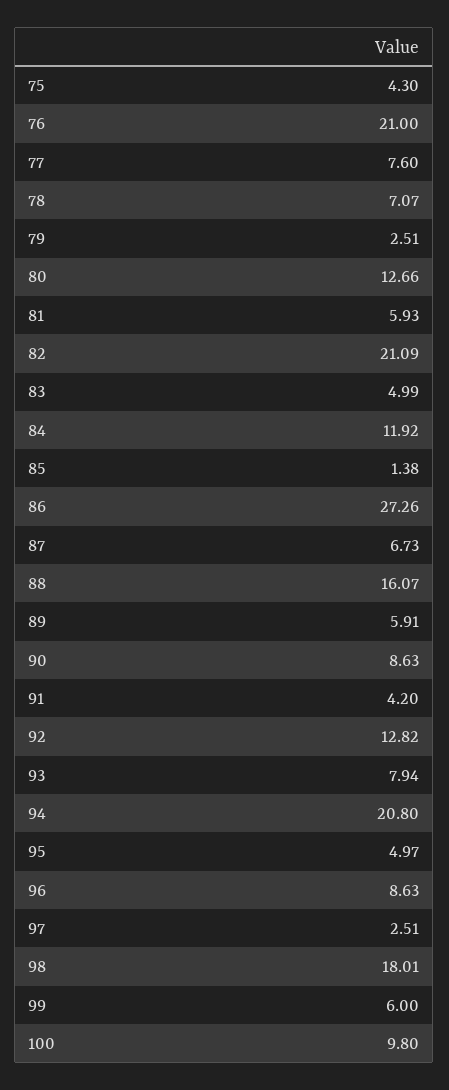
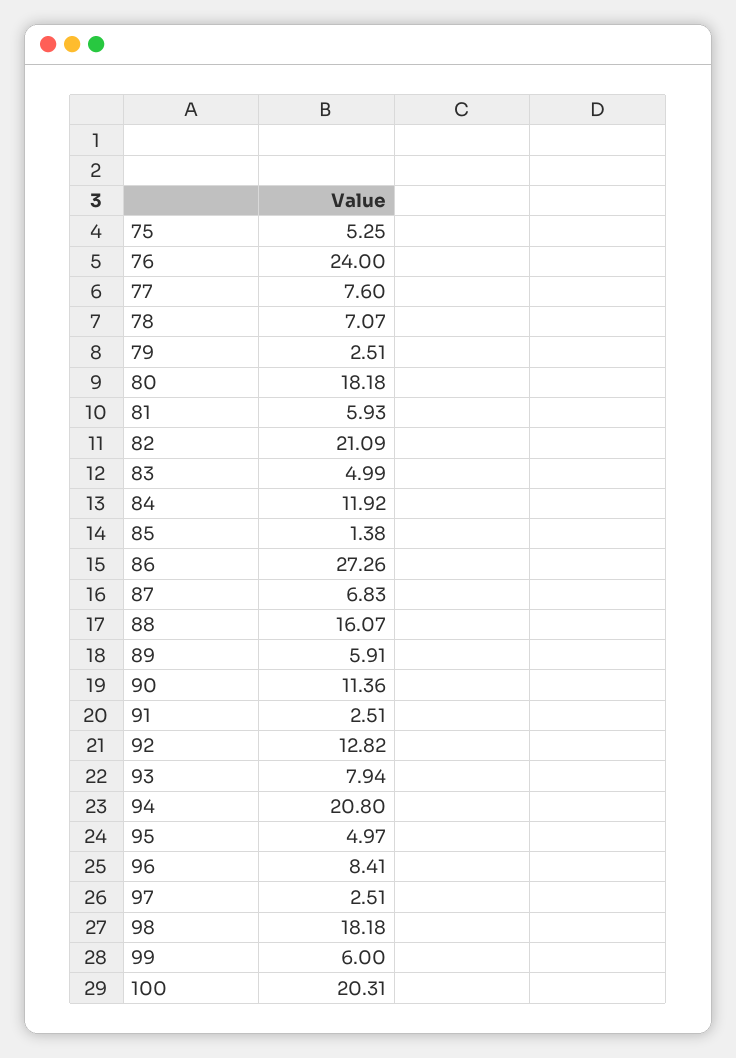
75: 4.3 -> 5.25
76: 21 -> 24
80: 12.66 -> 18.18
87: 6.73 -> 6.83
90: 8.63 -> 11.36
91: 4.2 -> 2.51
96: 8.63 -> 8.41
98: 18.01 -> 18.18
100: 9.8 -> 20.31

